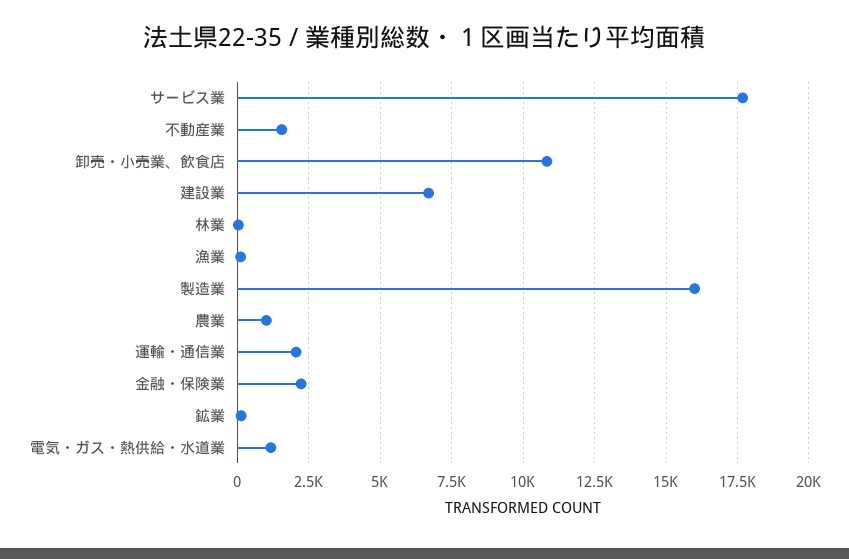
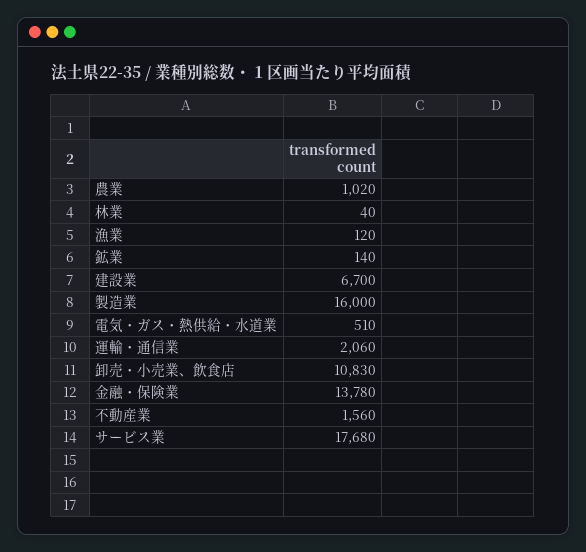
金融・保険業: 2250 -> 13780
電気・ガス・熱供給・水道業: 1250 -> 510

